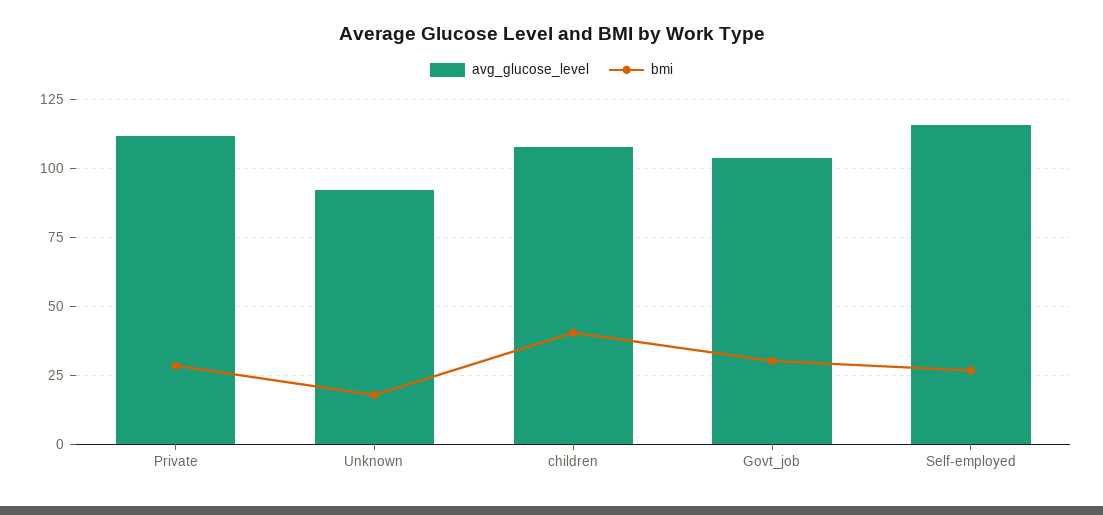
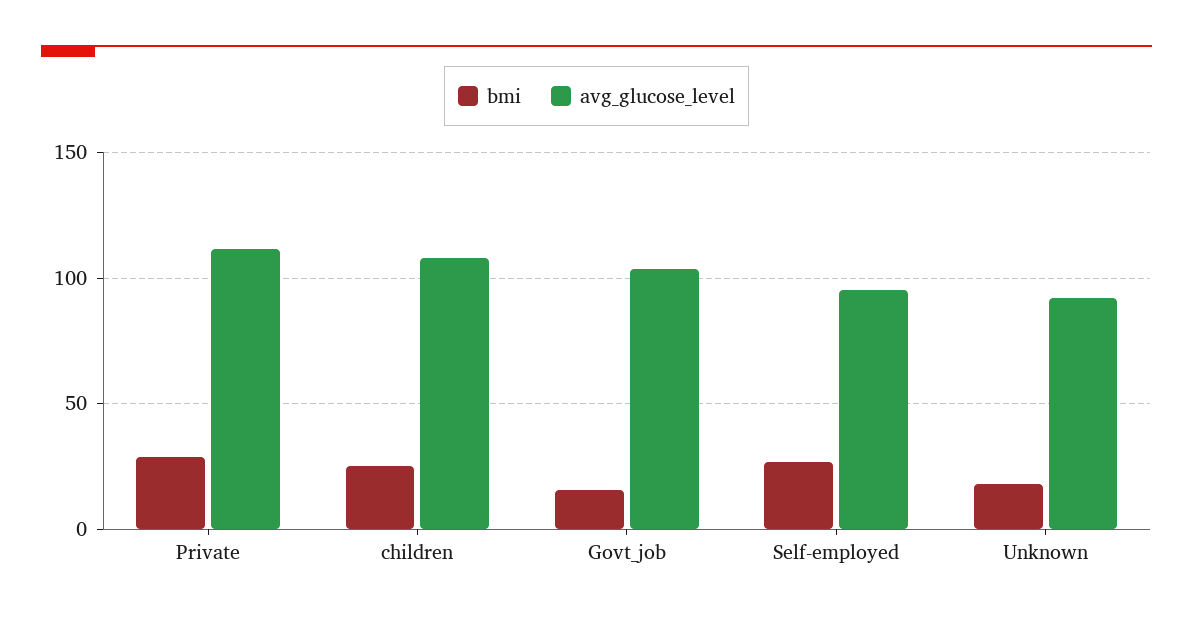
bmi, children: 40 -> 25
bmi, Govt_job: 30 -> 15
avg_glucose_level, Self-employed: 115 -> 95

